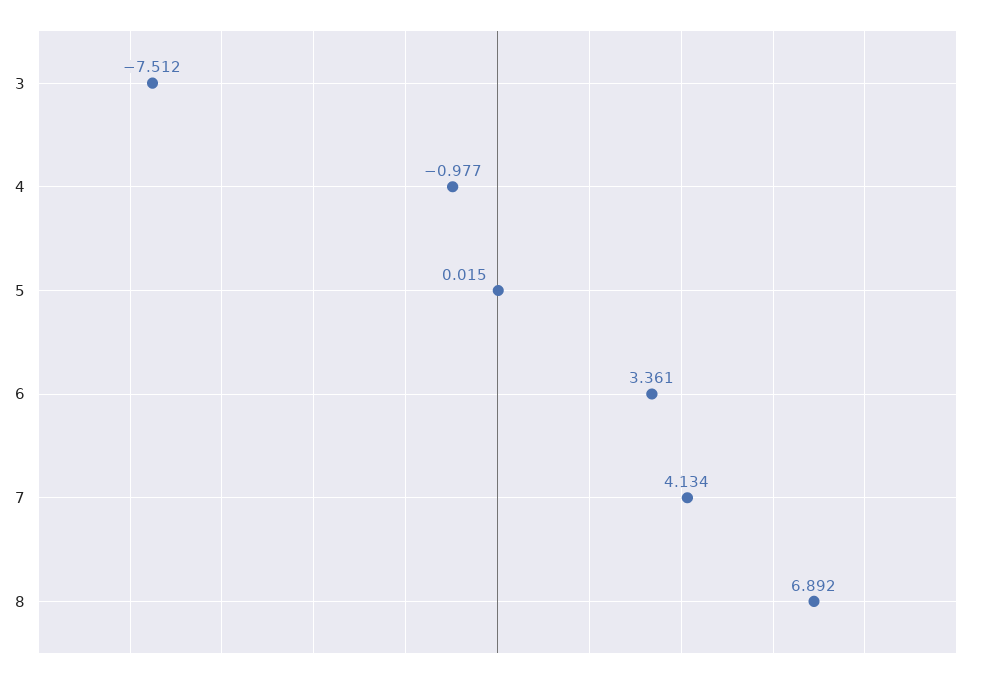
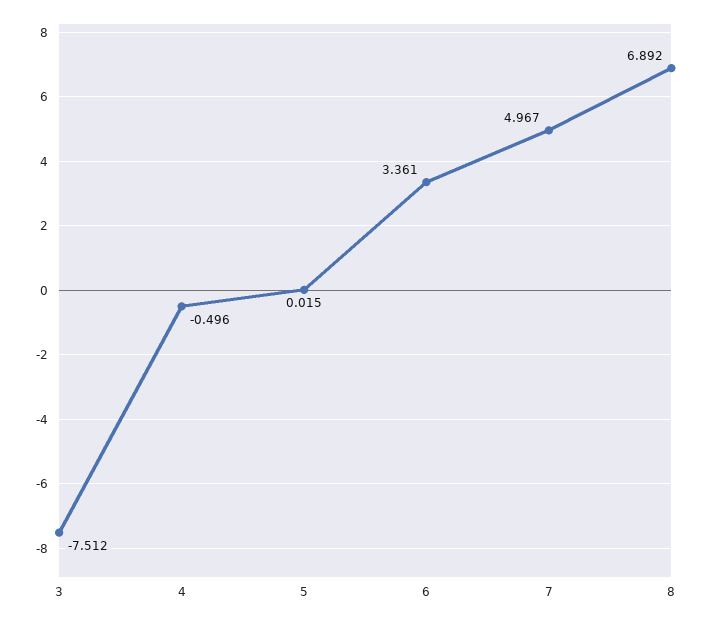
4: -0.977 -> -0.496
7: 4.134 -> 4.967

